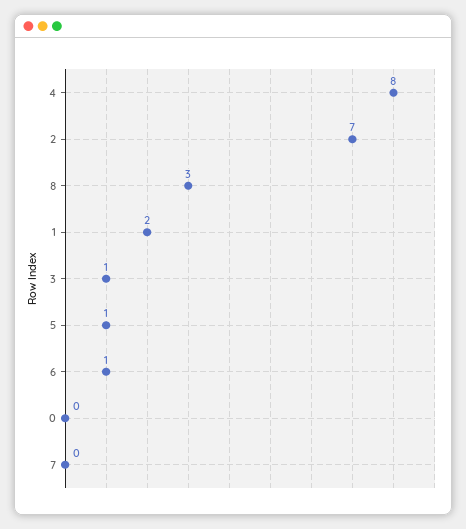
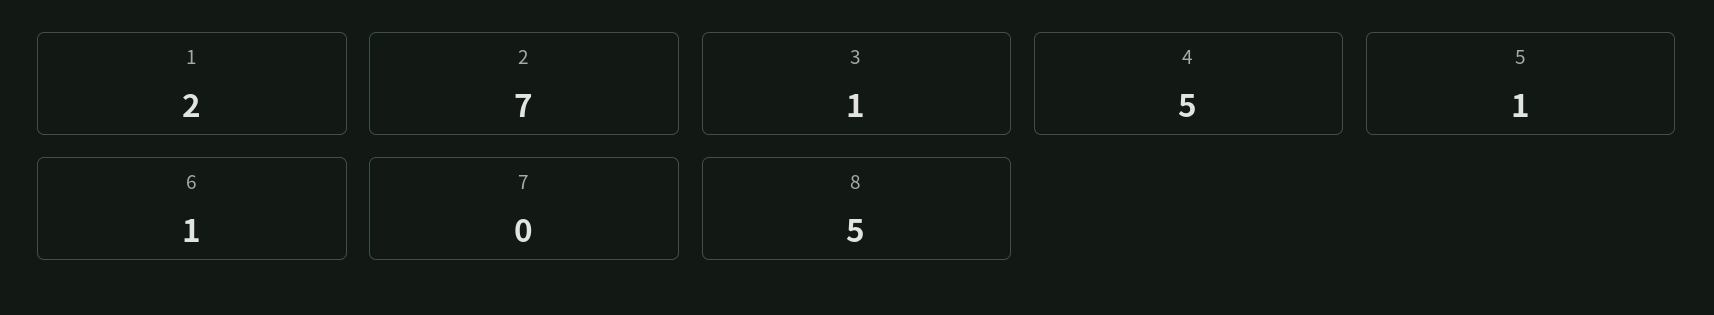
4: 8 -> 5
8: 3 -> 5
0: 0 -> none

